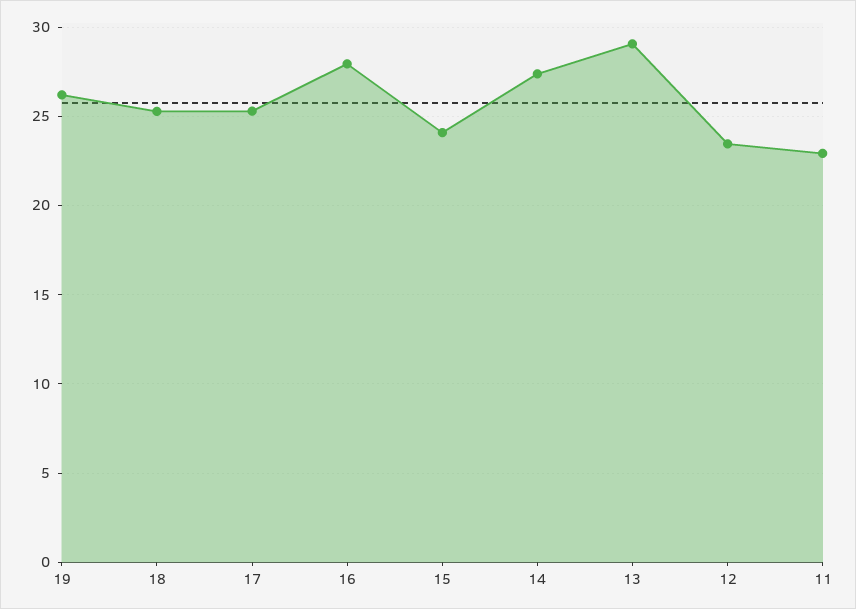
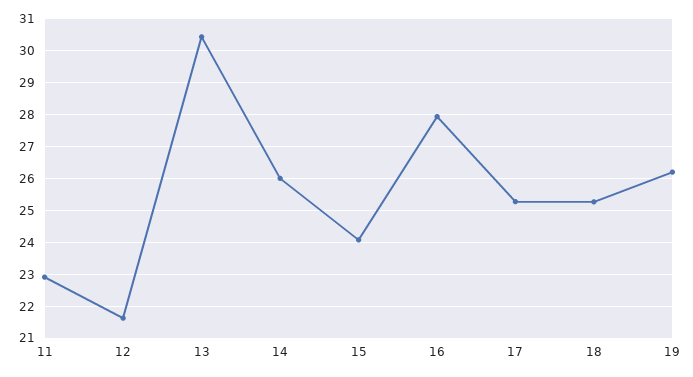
14: 27.5 -> 26
13: 29 -> 30.4
12: 23.5 -> 21.6

